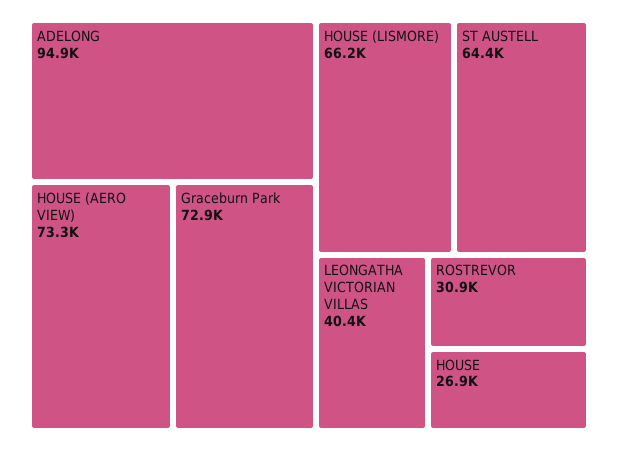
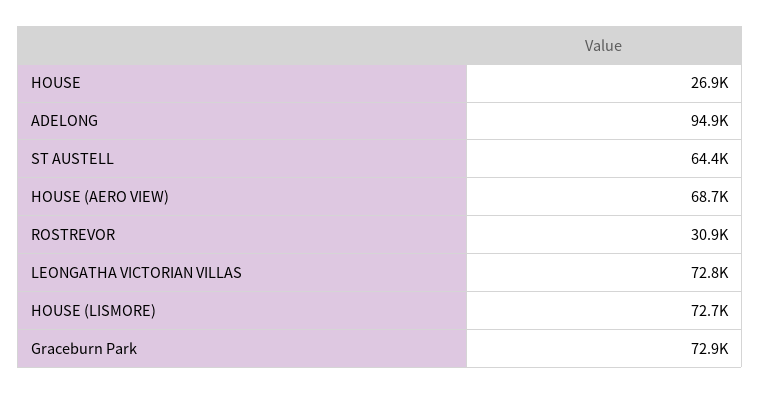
HOUSE (AERO VIEW): 73300 -> 68700
HOUSE (LISMORE): 66200 -> 72700
LEONGATHA VICTORIAN VILLAS: 40400 -> 72800

